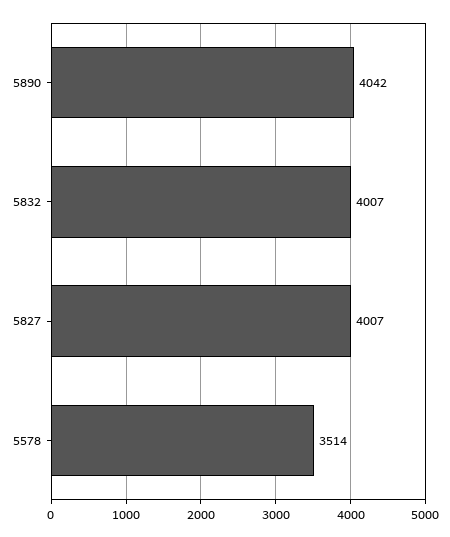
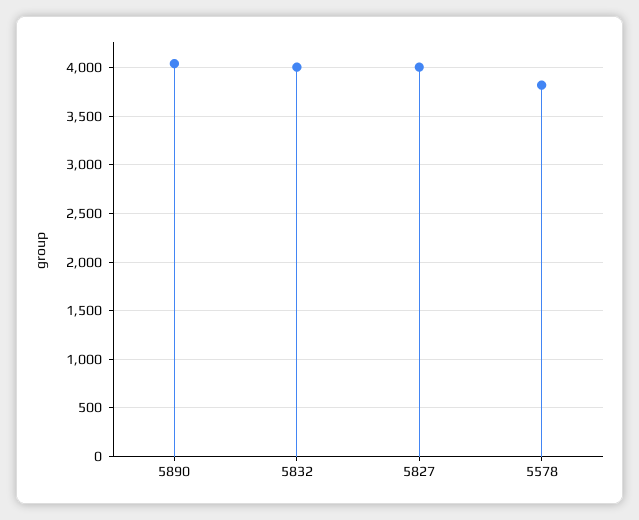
5578: 3514 -> 3800

